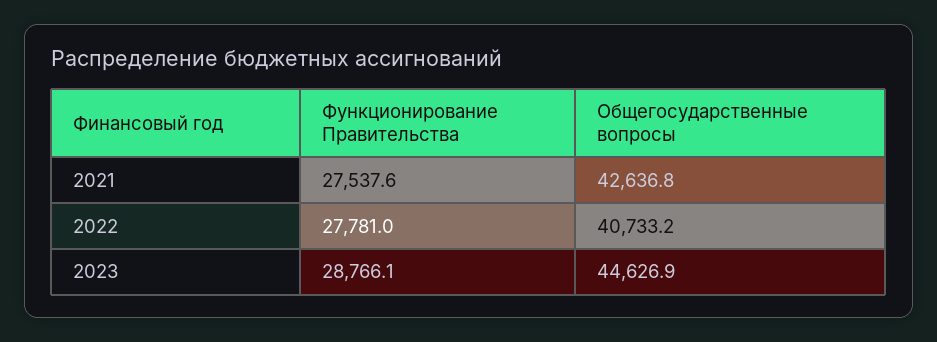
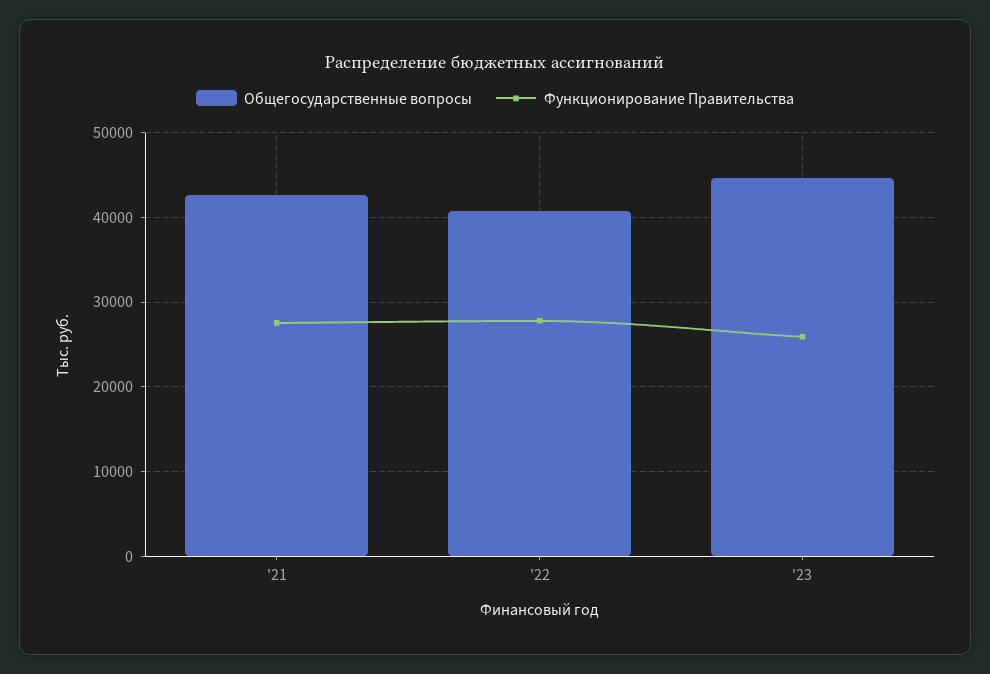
Функционирование Правительства, 2023: 28766.1 -> 26000

